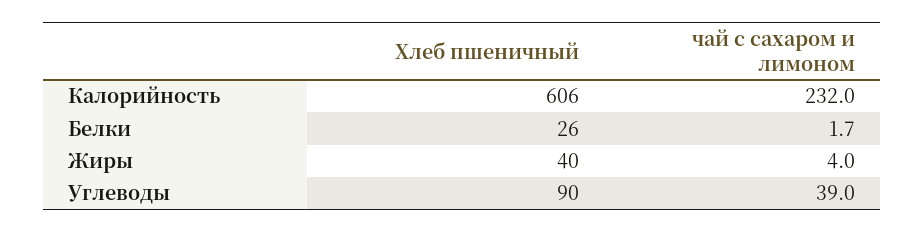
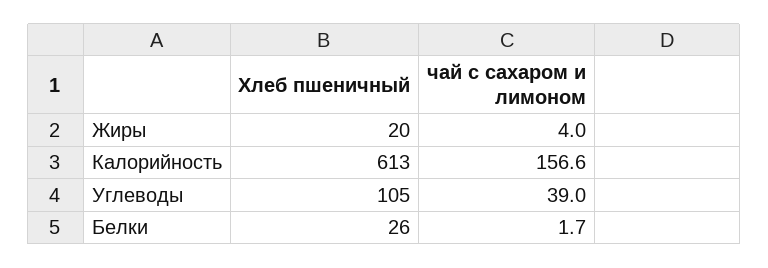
Хлеб пшеничный, Калорийность: 606 -> 613
чай с сахаром и лимоном, Калорийность: 232 -> 156.6
Хлеб пшеничный, Жиры: 40 -> 20
Хлеб пшеничный, Углеводы: 90 -> 105

